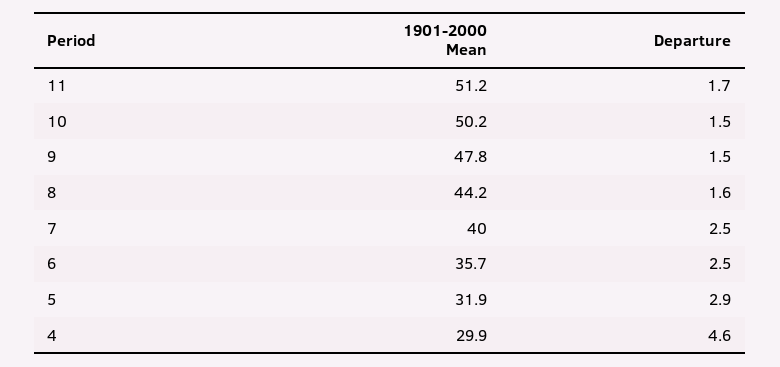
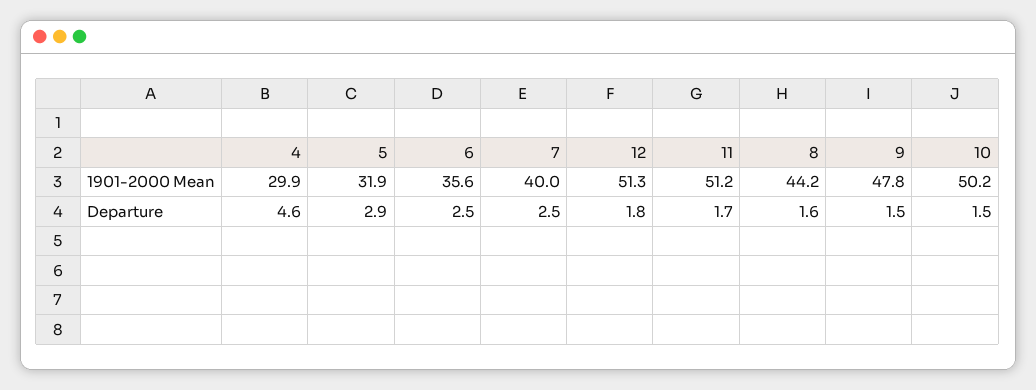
1901-2000 Mean, 6: 35.7 -> 35.6
1901-2000 Mean, 12: none -> 51.3
Departure, 12: none -> 1.8

